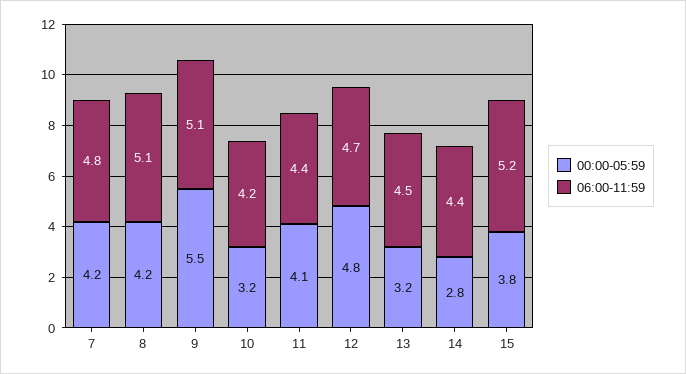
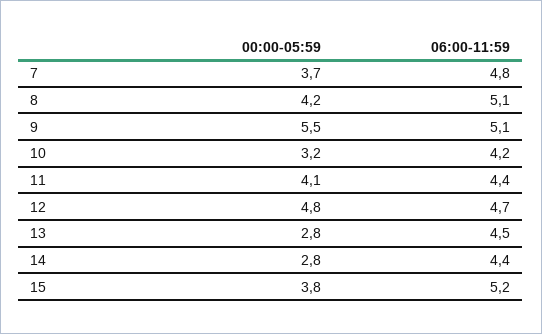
00:00-05:59, 7: 4.2 -> 3.7
00:00-05:59, 13: 3.2 -> 2.8

